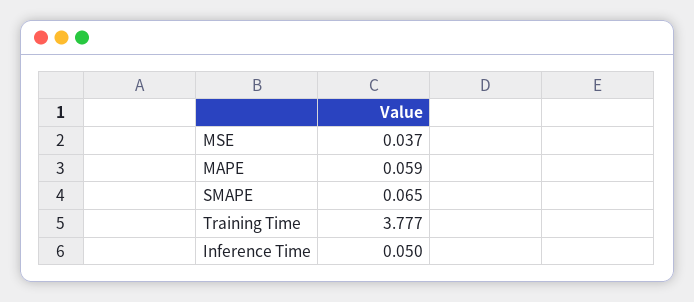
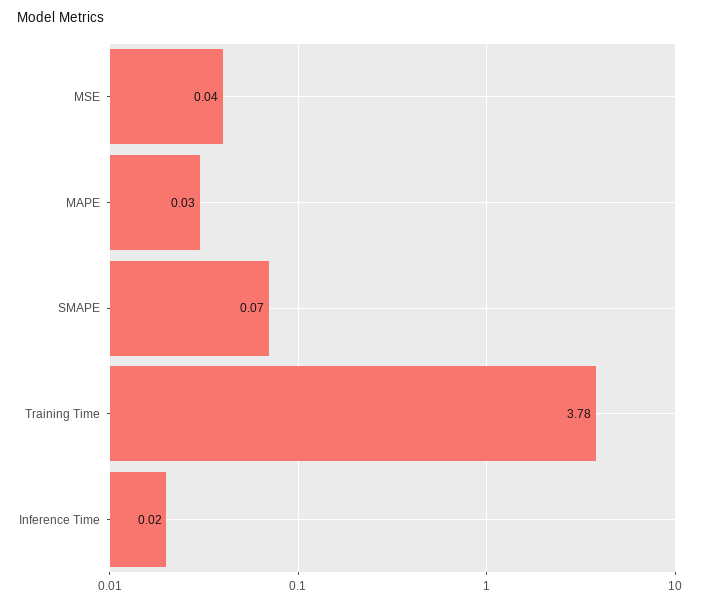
MAPE: 0.059 -> 0.03
Inference Time: 0.05 -> 0.02

